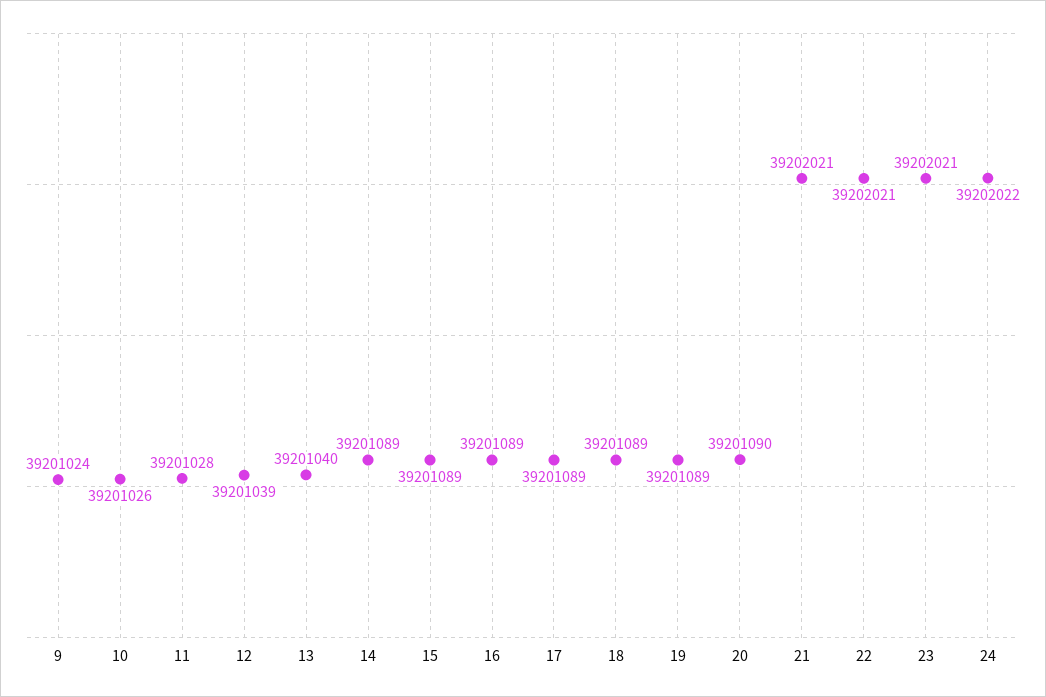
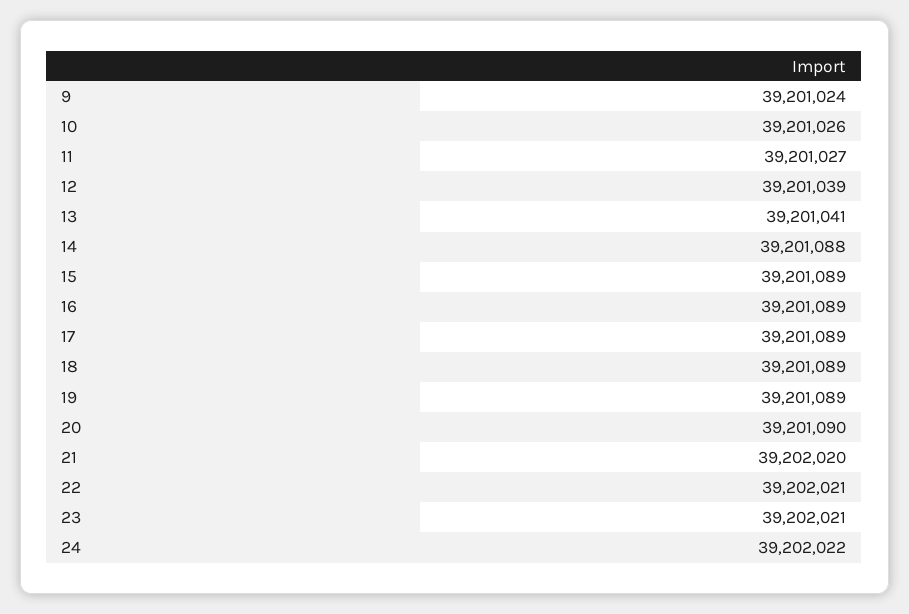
11: 39201028 -> 39201027
13: 39201040 -> 39201041
14: 39201089 -> 39201088
21: 39202021 -> 39202020

